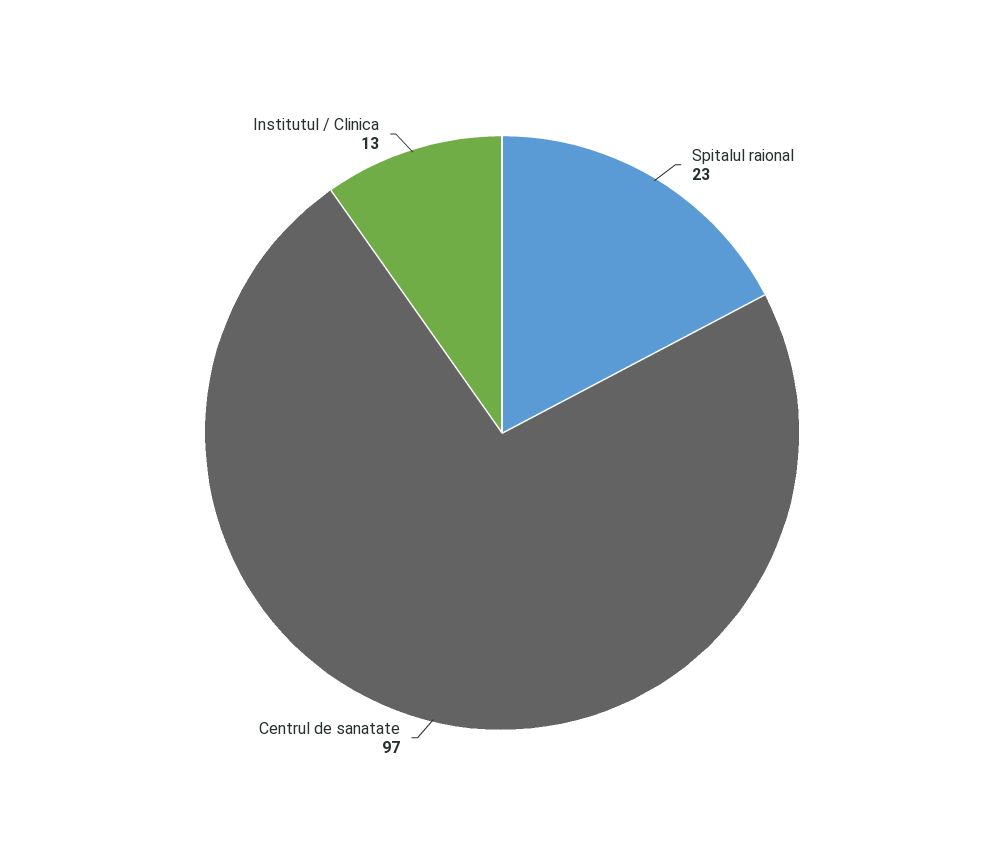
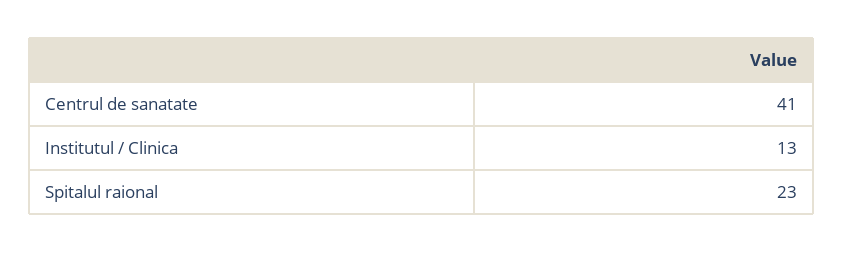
Centrul de sanatate: 97 -> 41

